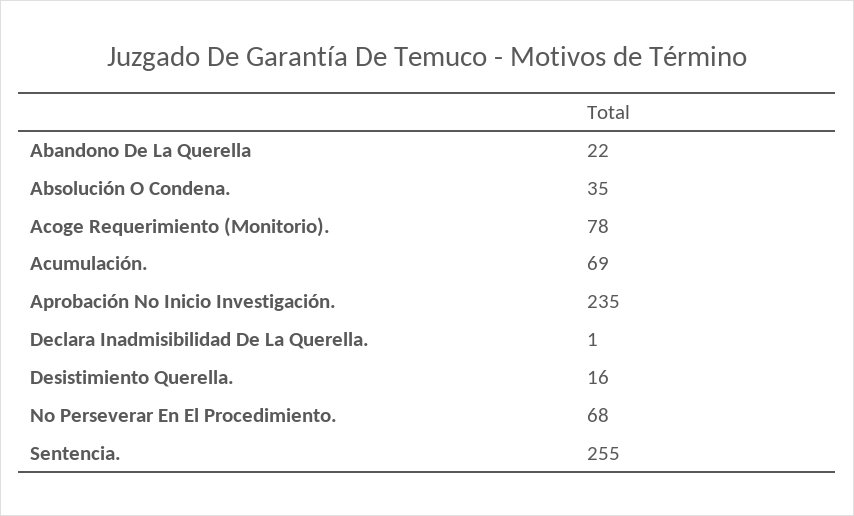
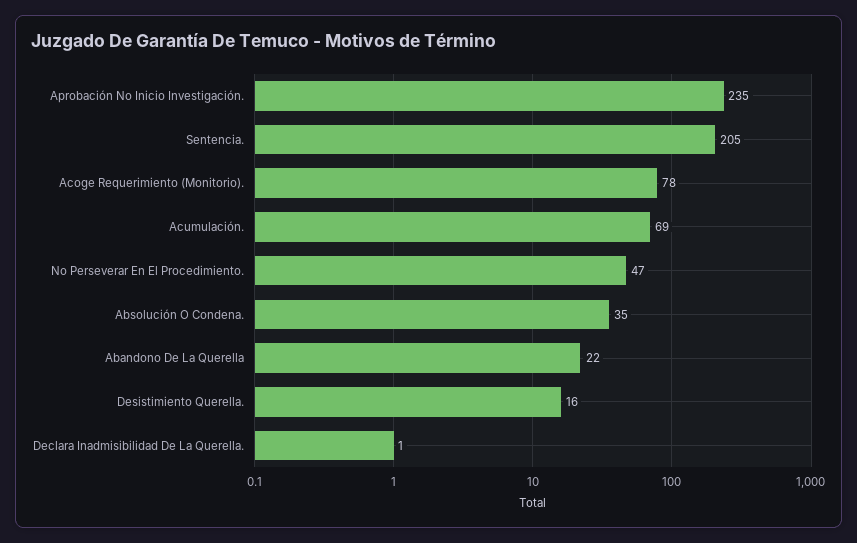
No Perseverar En El Procedimiento.: 68 -> 47
Sentencia.: 255 -> 205

